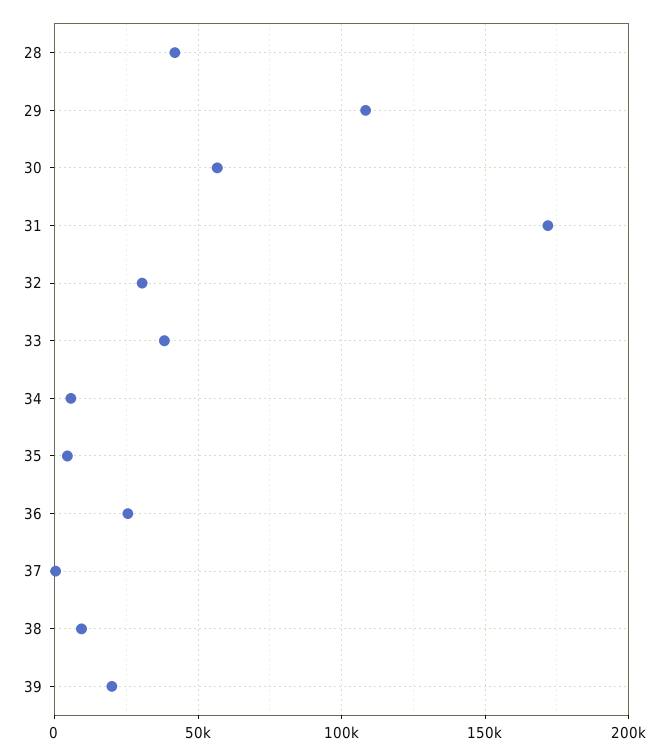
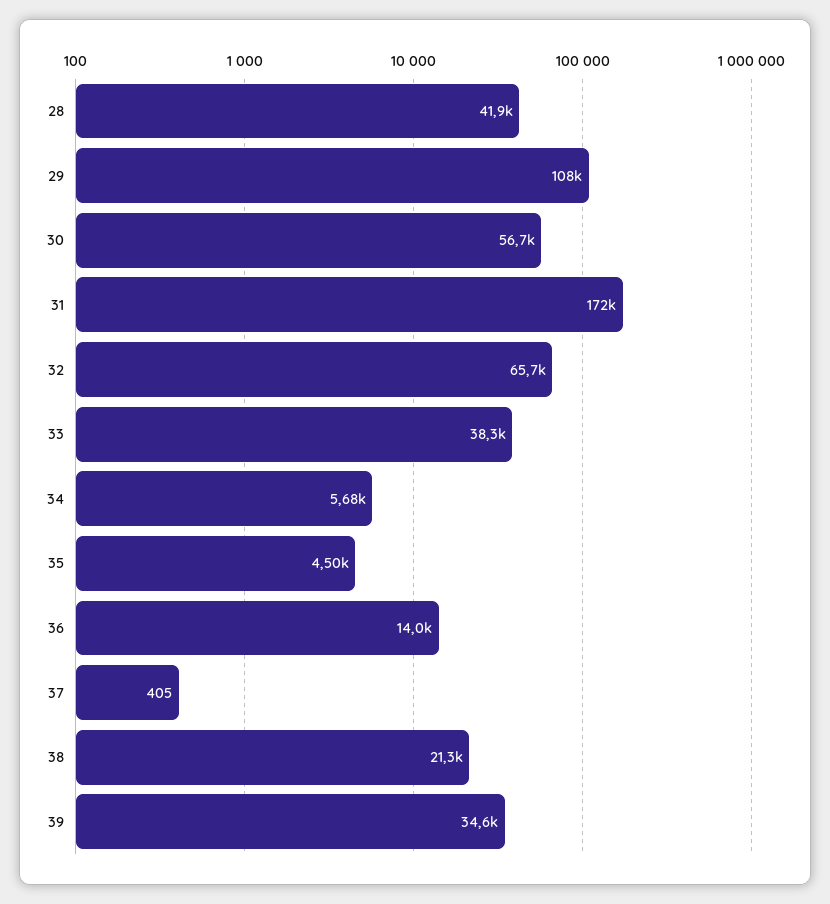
32: 30000 -> 65700
36: 25000 -> 14000
38: 10000 -> 21300
39: 20000 -> 34600

